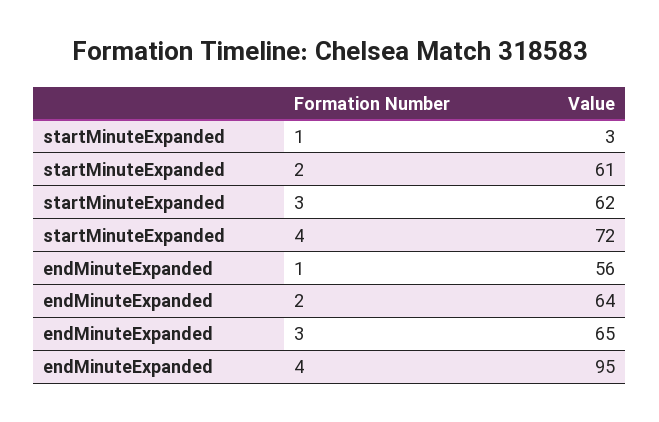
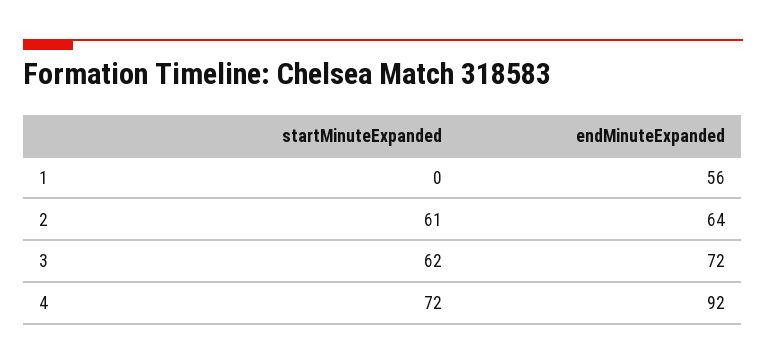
startMinuteExpanded, 1: 3 -> 0
endMinuteExpanded, 3: 65 -> 72
endMinuteExpanded, 4: 95 -> 92

